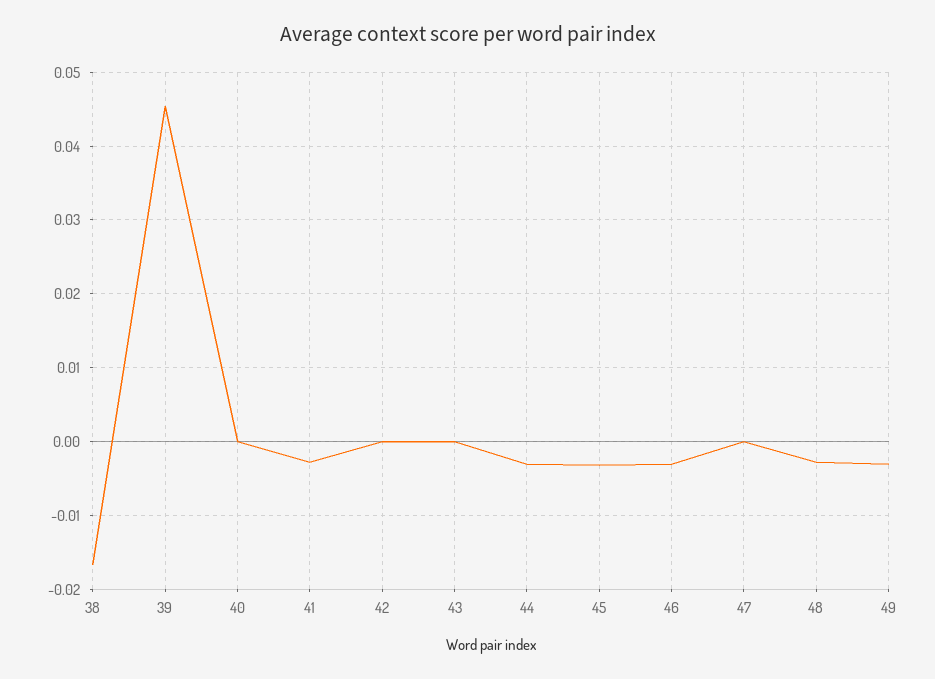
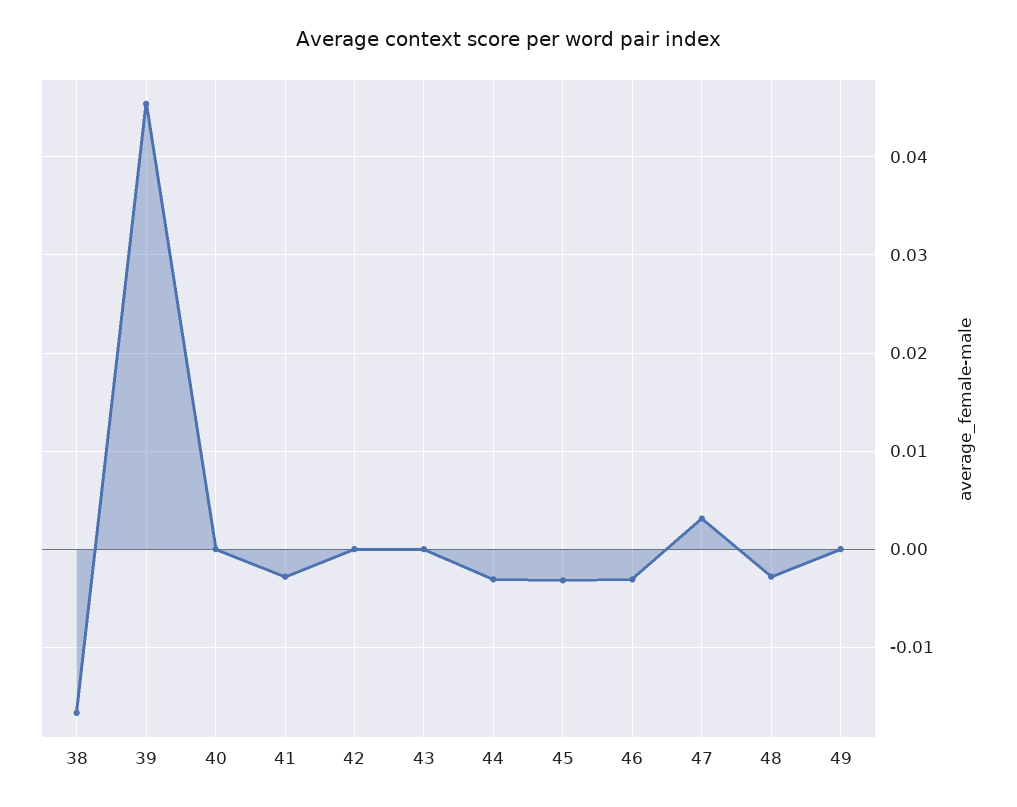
47: 0 -> 0.003
49: -0.003 -> 0

